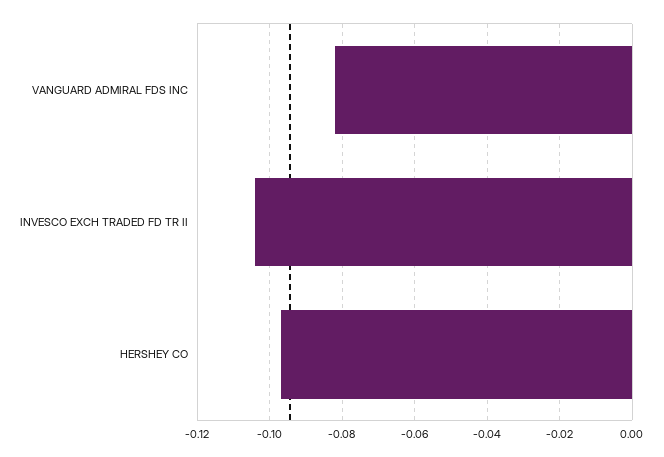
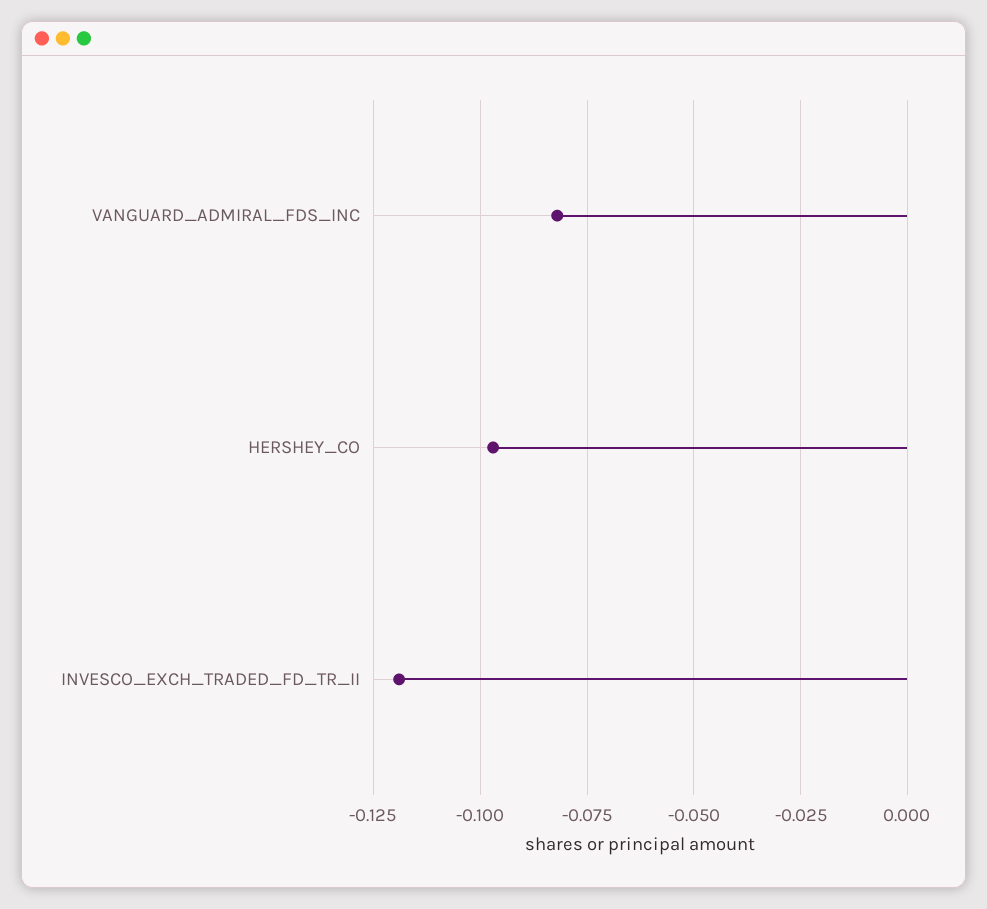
INVESCO EXCH TRADED FD TR II: -0.105 -> -0.12

